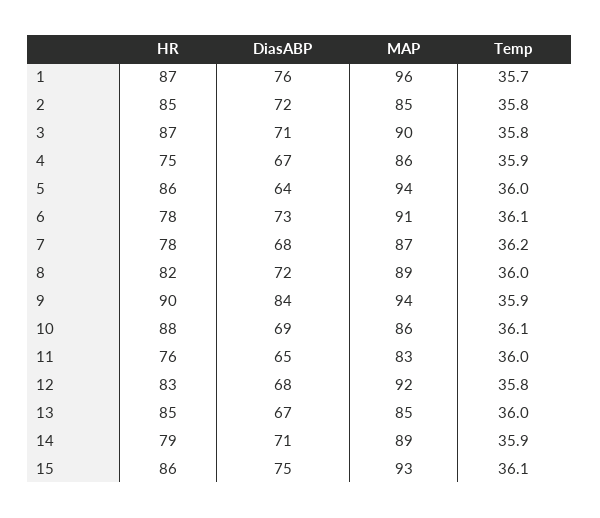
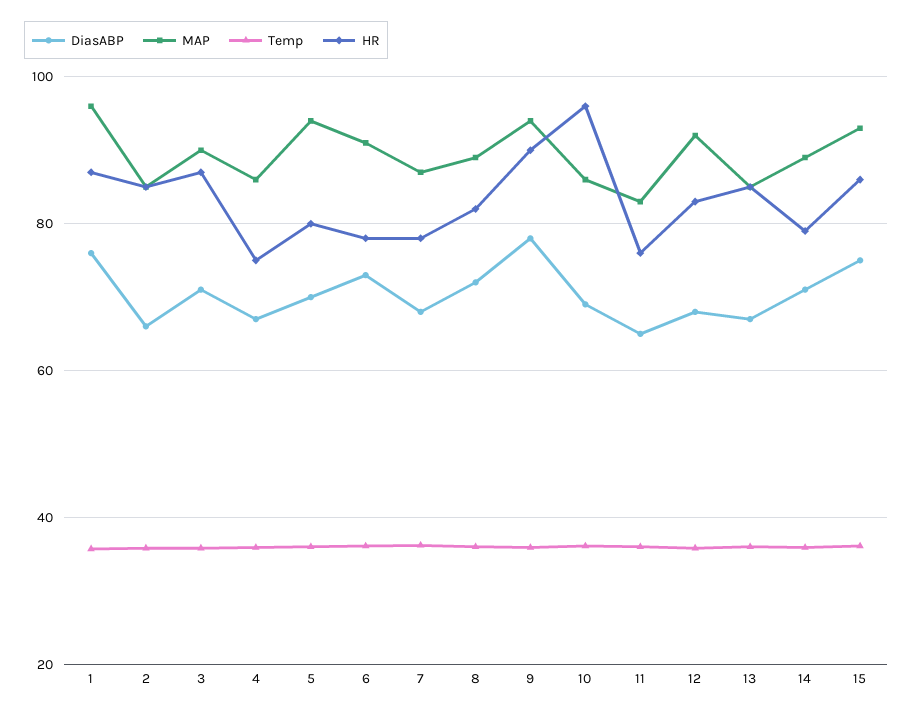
DiasABP, 2: 72 -> 66
HR, 5: 86 -> 80
DiasABP, 5: 64 -> 70
DiasABP, 9: 84 -> 78
HR, 10: 88 -> 96

